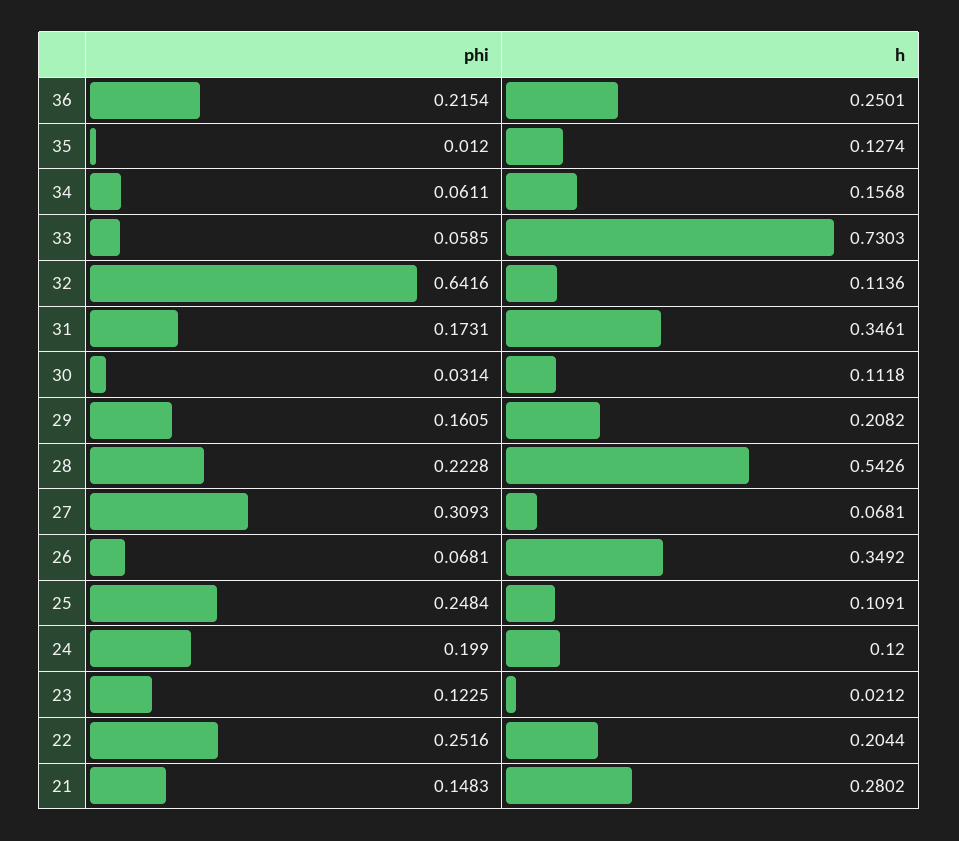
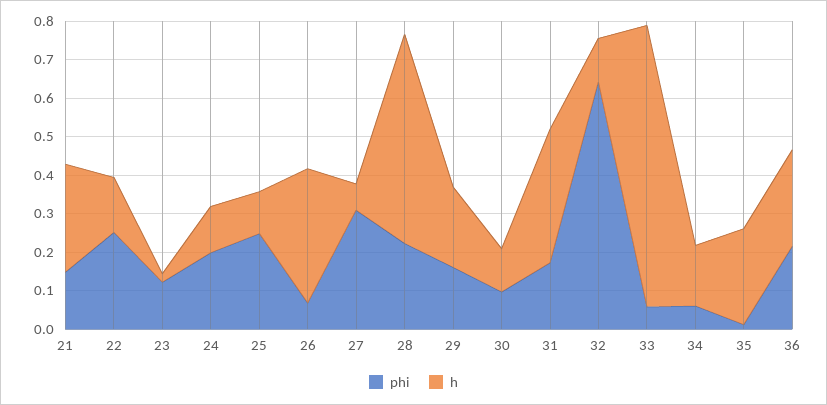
h, 35: 0.1274 -> 0.25
phi, 30: 0.0314 -> 0.1
h, 22: 0.2044 -> 0.15

